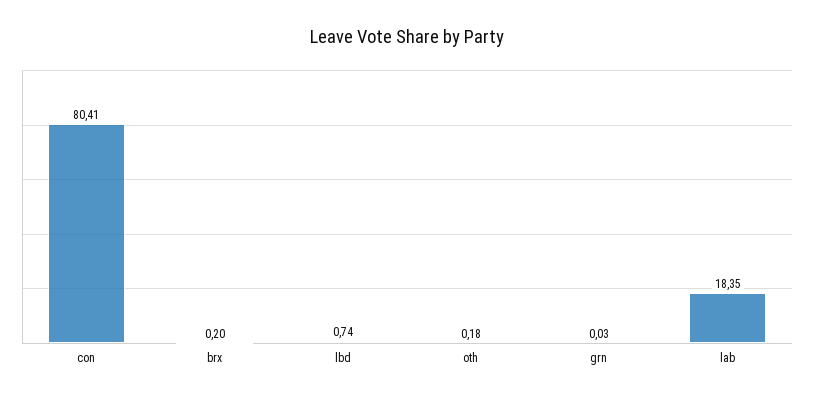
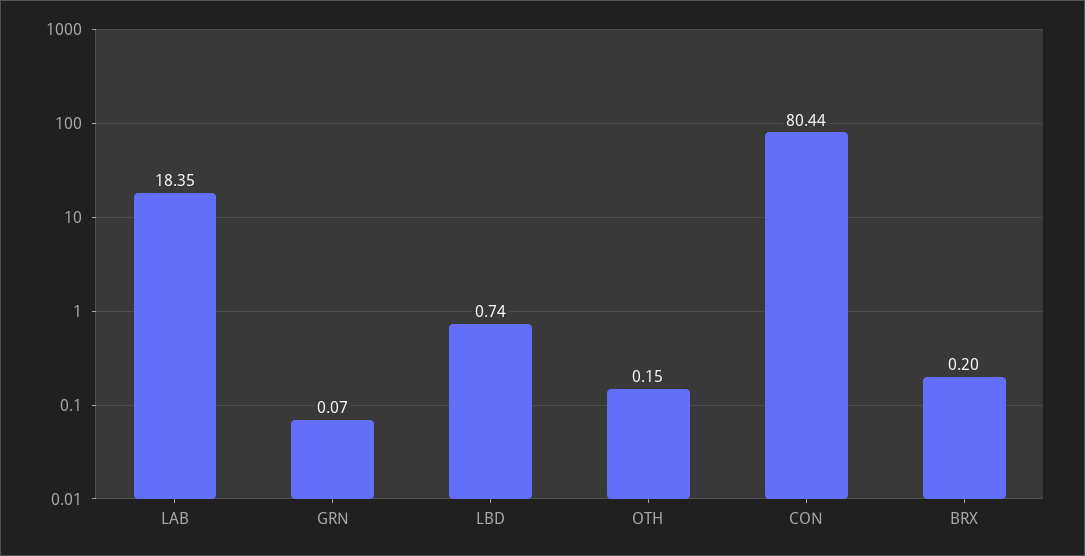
con: 80.41 -> 80.44
oth: 0.18 -> 0.15
grn: 0.03 -> 0.07

